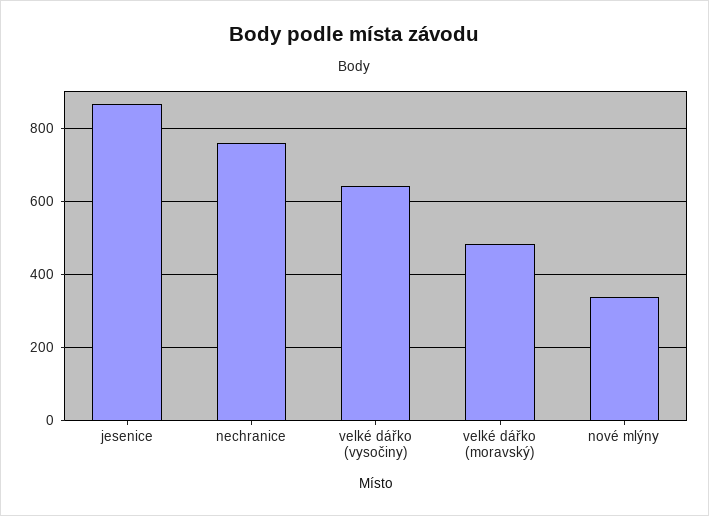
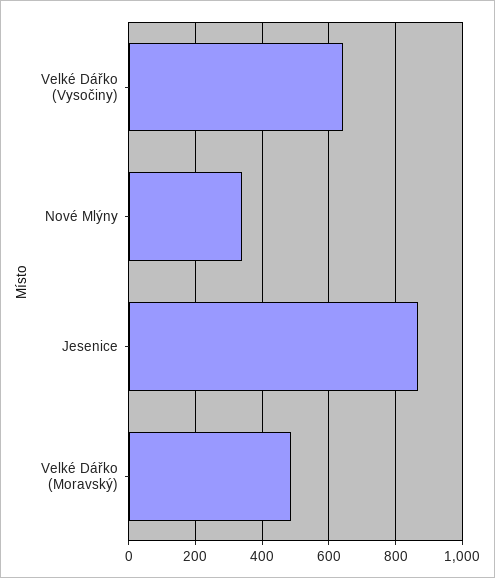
nechranice: 760 -> none

